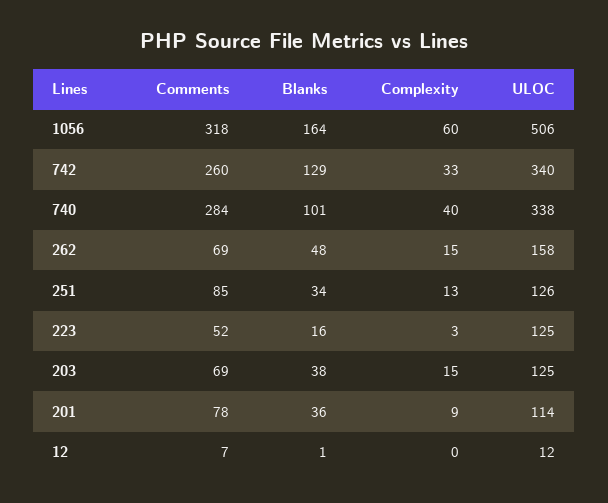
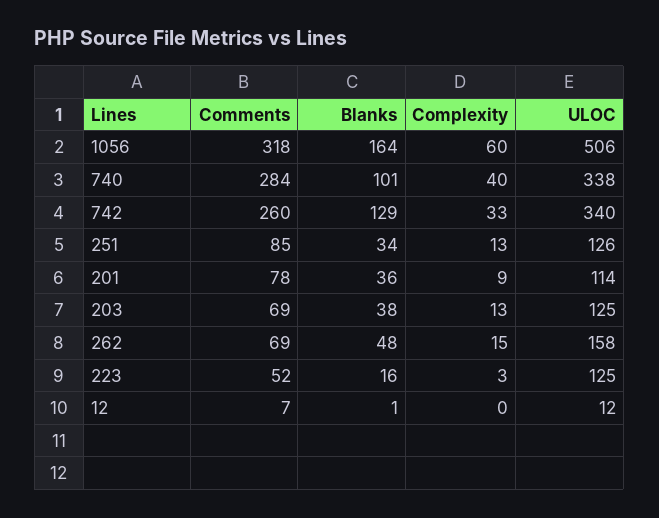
Complexity, 203: 15 -> 13

